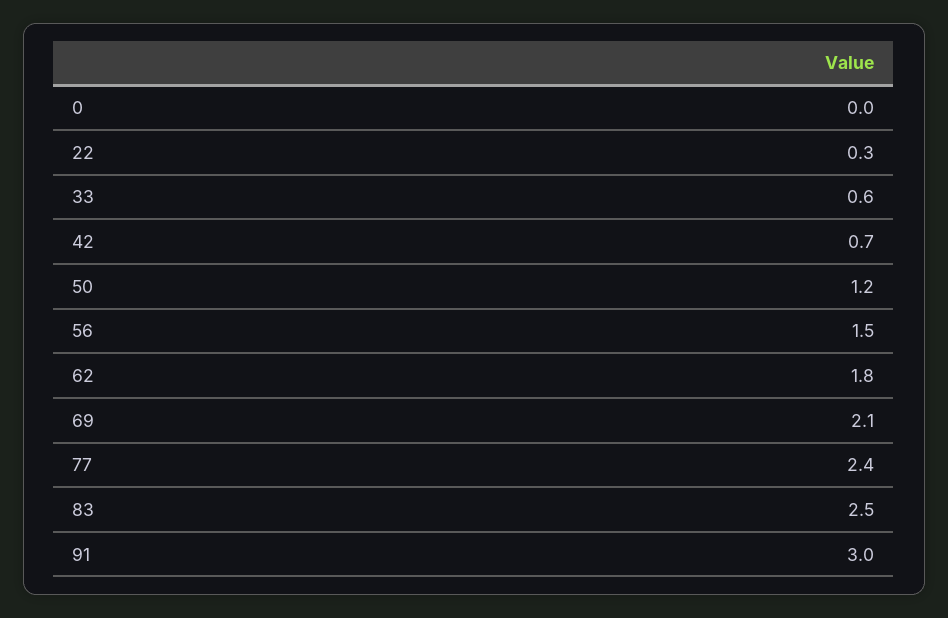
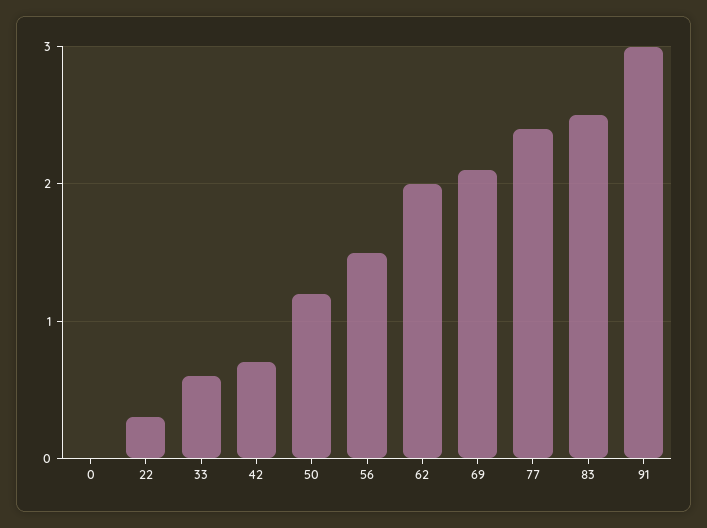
62: 1.8 -> 2

